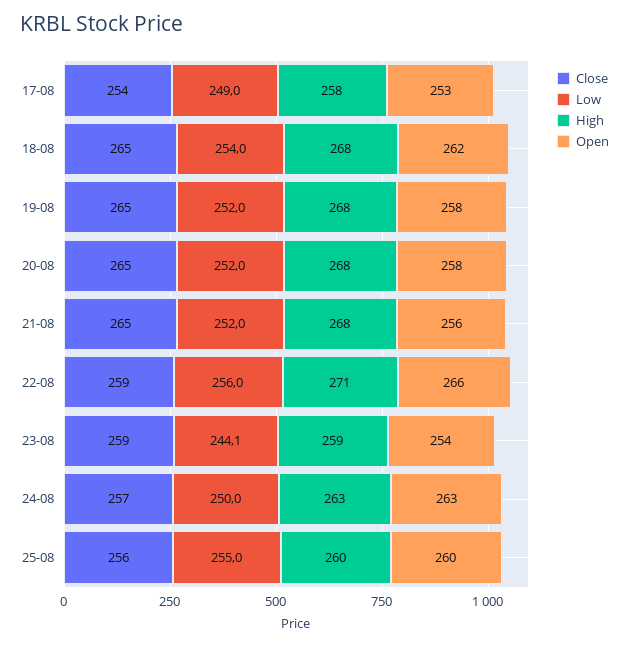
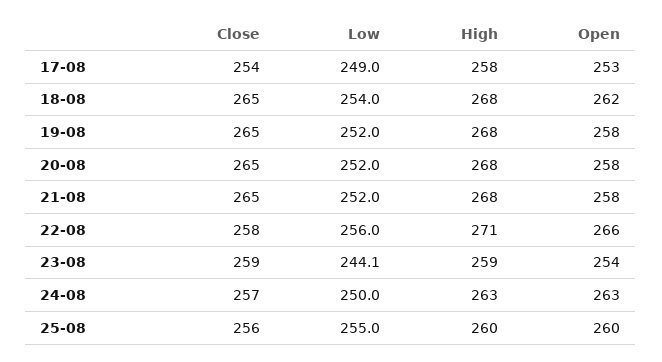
Open, 21-08: 256 -> 258
Close, 22-08: 259 -> 258

